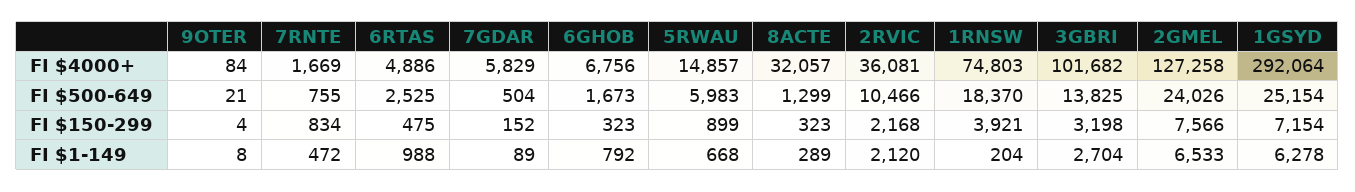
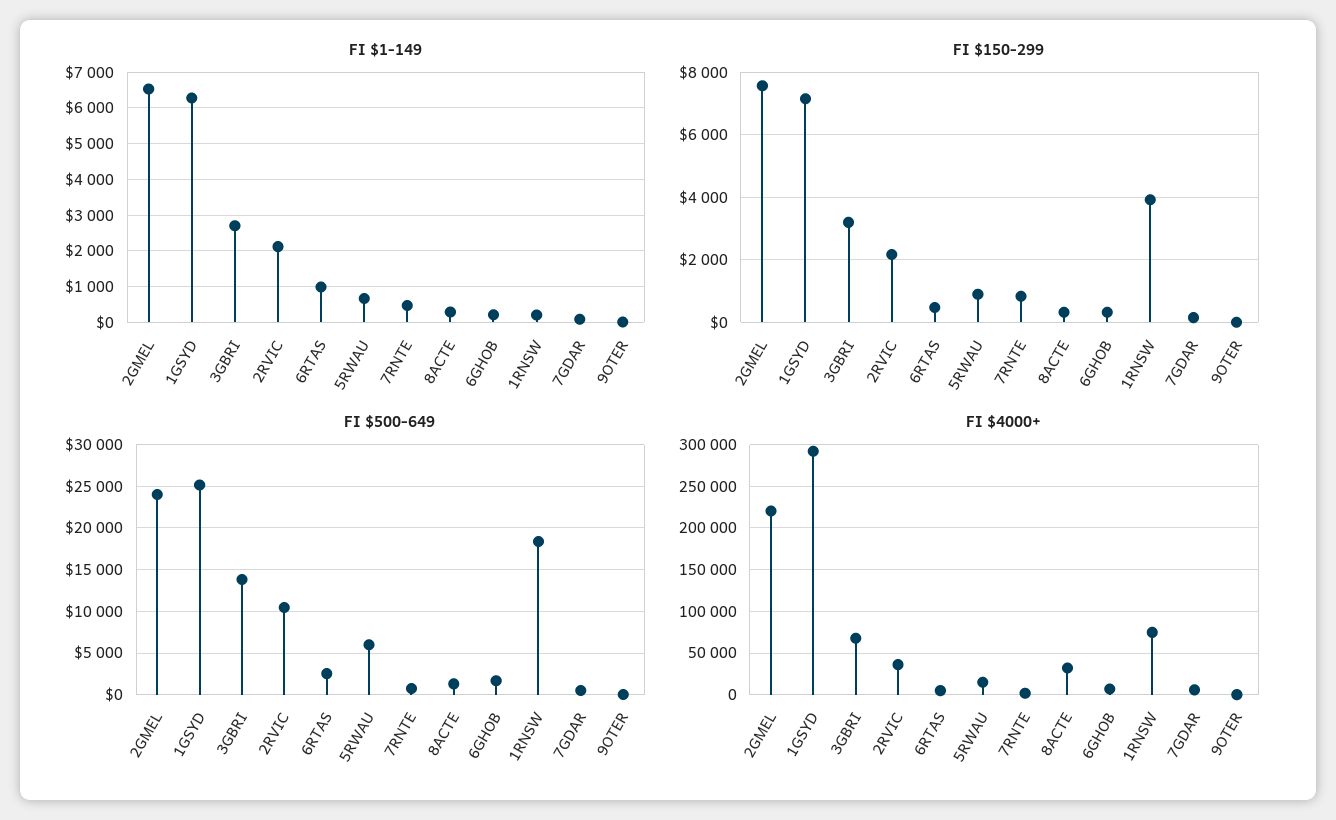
FI $4000+, 3GBRI: 101682 -> 70000
FI $4000+, 2GMEL: 127258 -> 220000
FI $1-149, 6GHOB: 792 -> 200

